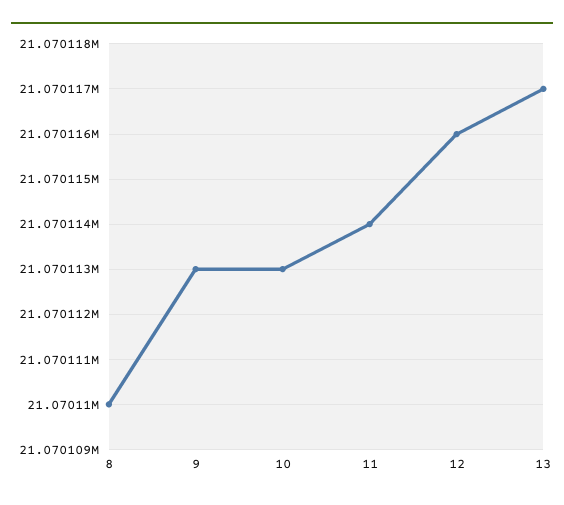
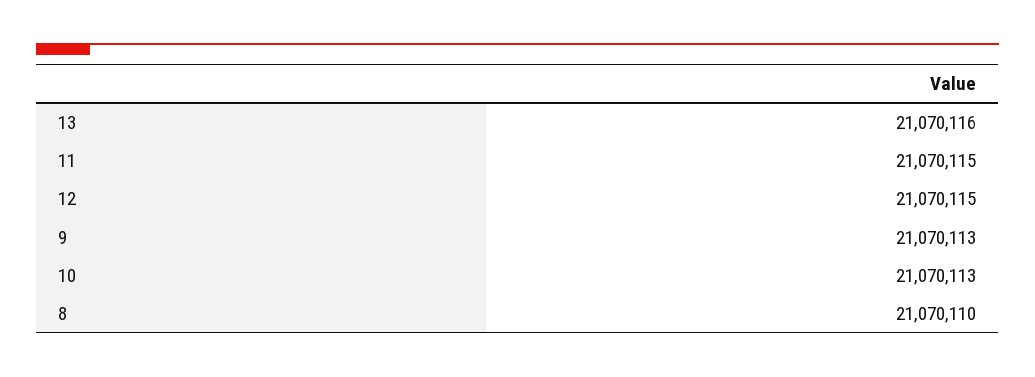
11: 21070114 -> 21070115
12: 21070116 -> 21070115
13: 21070117 -> 21070116

